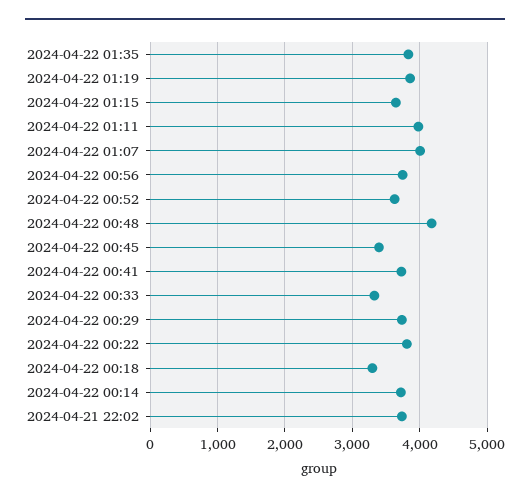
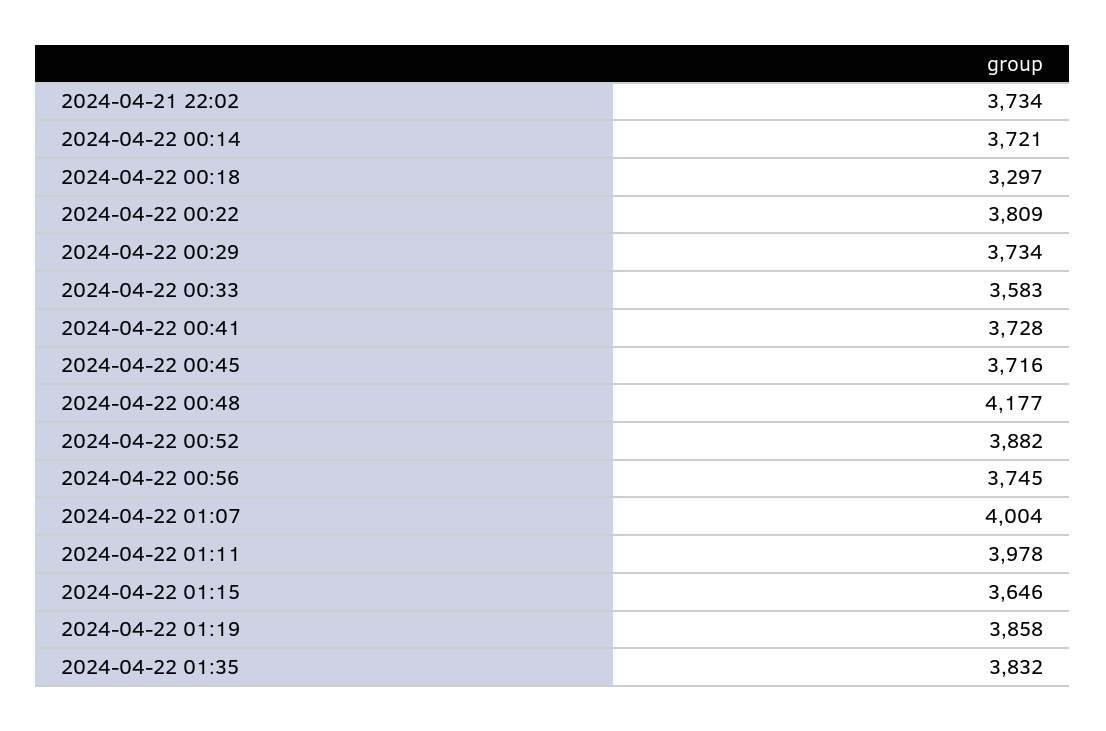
2024-04-22 00:52: 3600 -> 3882
2024-04-22 00:45: 3400 -> 3716
2024-04-22 00:33: 3300 -> 3583

